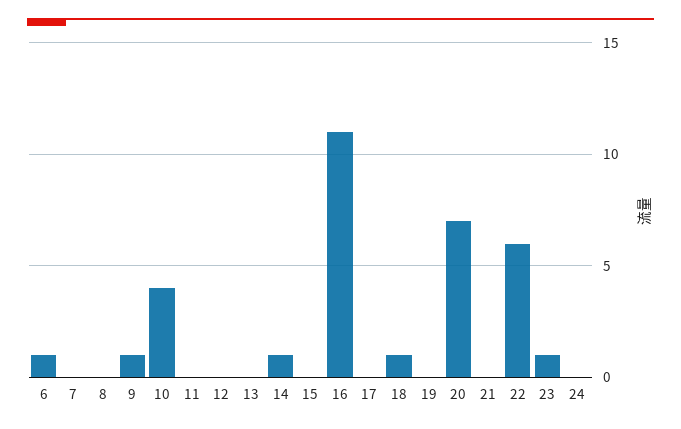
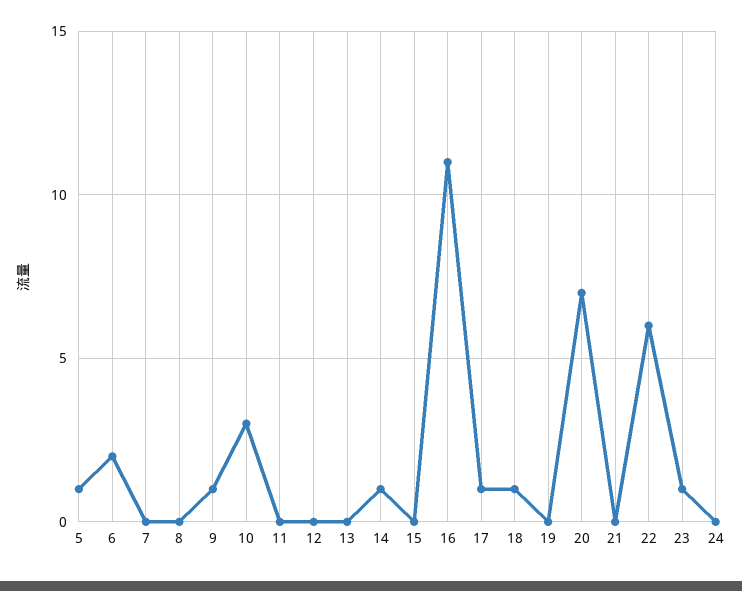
6: 1 -> 2
10: 4 -> 3
17: 0 -> 1
5: none -> 1

